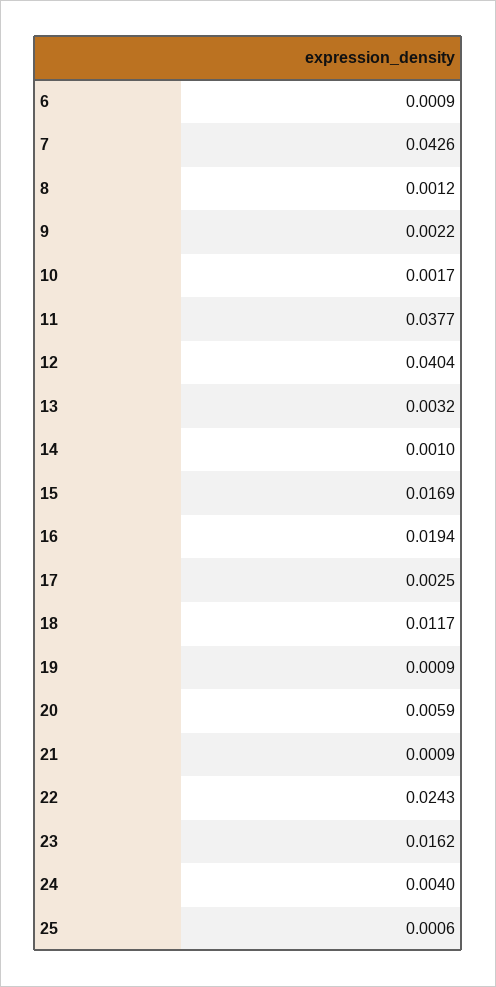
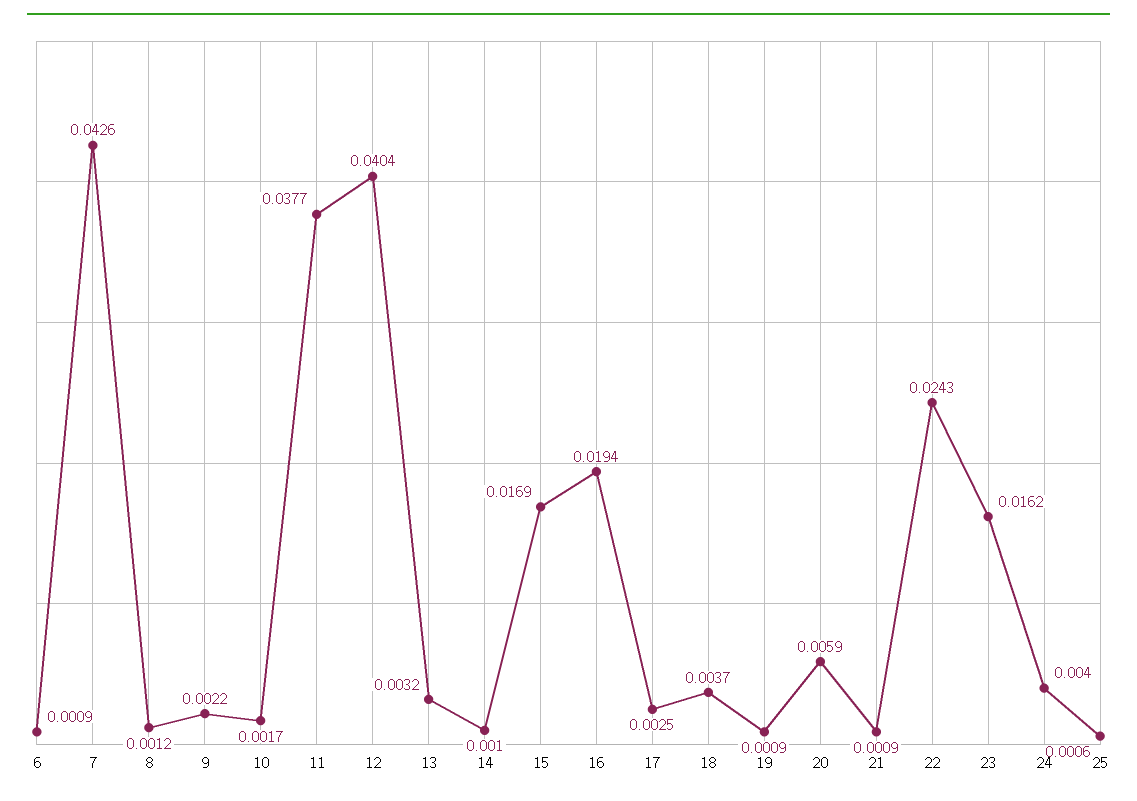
18: 0.0117 -> 0.0037

